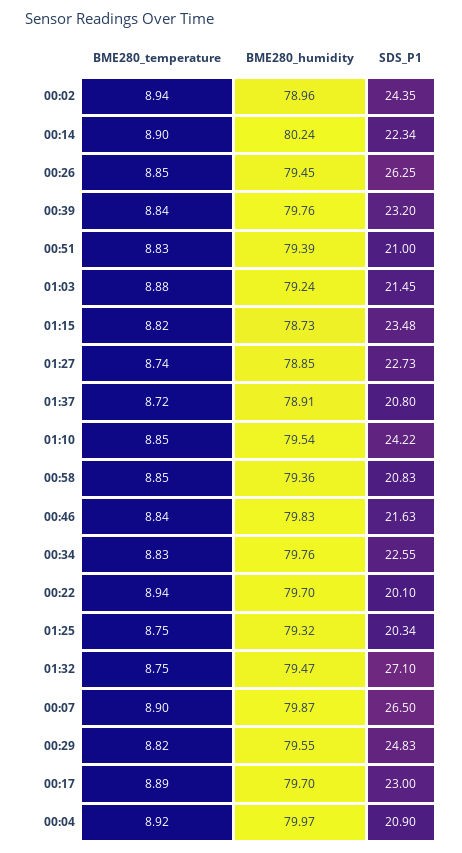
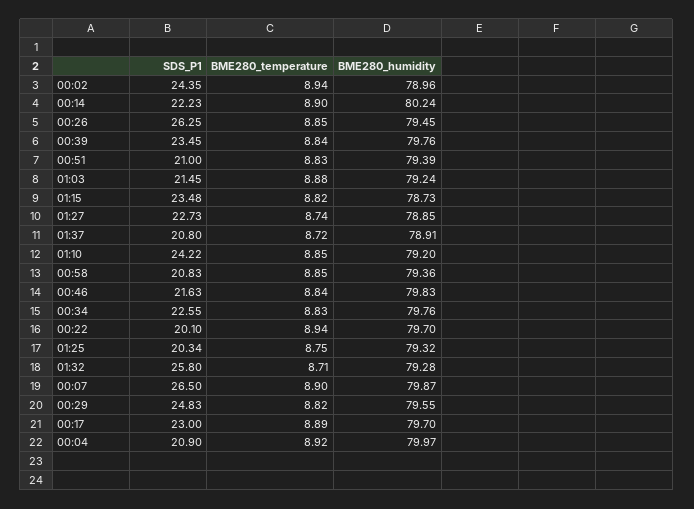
SDS_P1, 00:14: 22.34 -> 22.23
SDS_P1, 00:39: 23.2 -> 23.45
BME280_humidity, 01:10: 79.54 -> 79.2
BME280_temperature, 01:32: 8.75 -> 8.71
BME280_humidity, 01:32: 79.47 -> 79.28
SDS_P1, 01:32: 27.1 -> 25.8

